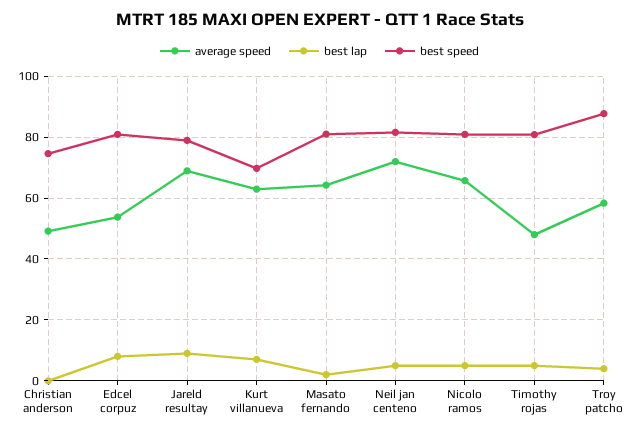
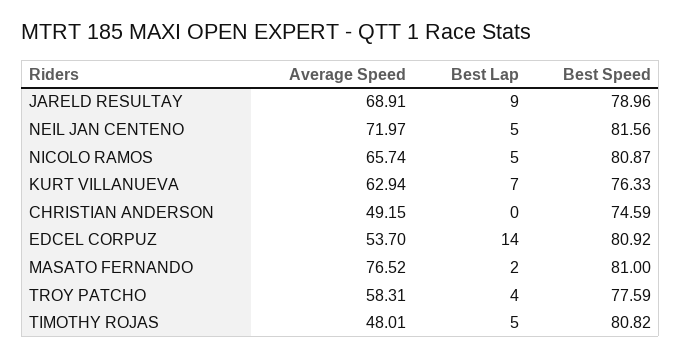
best lap, Edcel corpuz: 8 -> 14
best speed, Kurt villanueva: 70 -> 76.33
average speed, Masato fernando: 64 -> 76.52
best speed, Troy patcho: 88 -> 77.59

